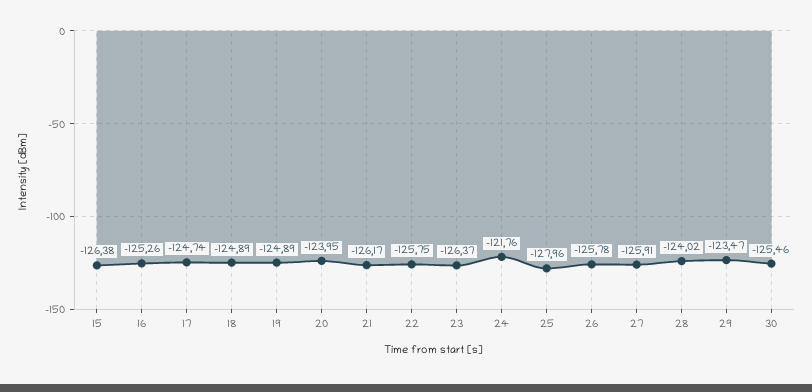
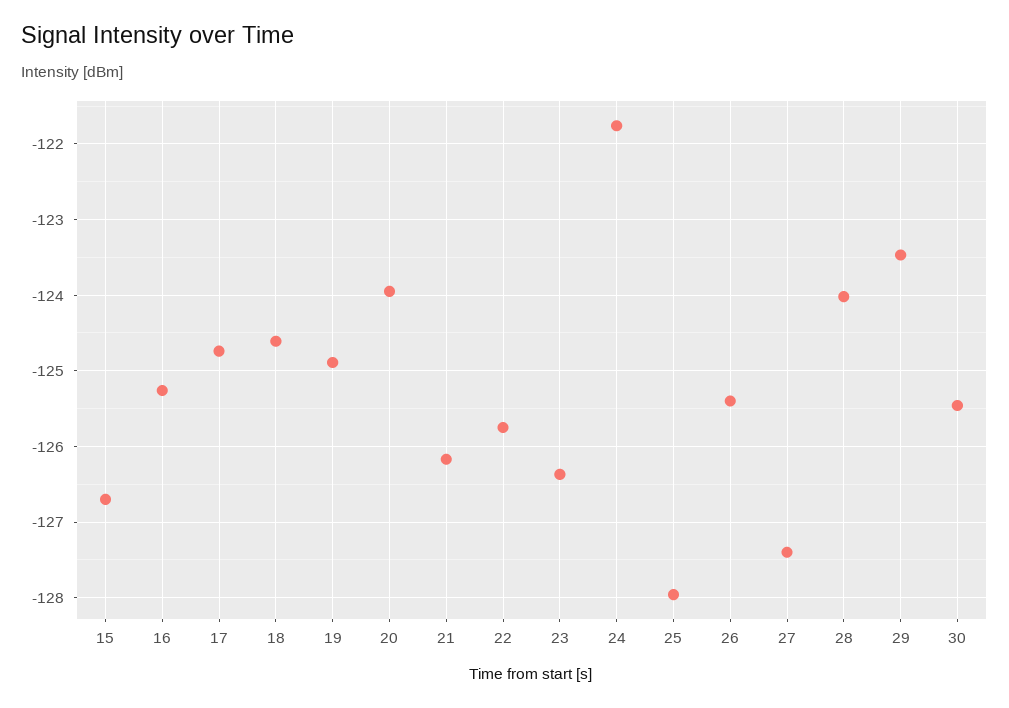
15: -126.38 -> -126.7
18: -124.89 -> -124.6
26: -125.78 -> -125.4
27: -125.91 -> -127.4

